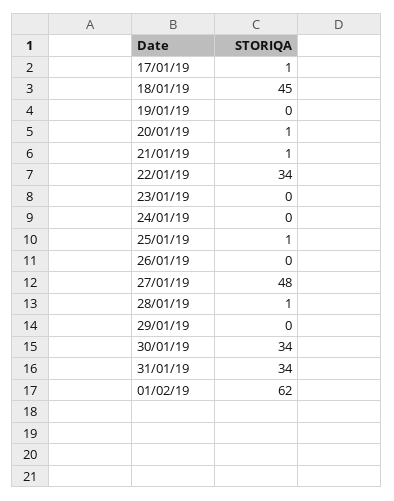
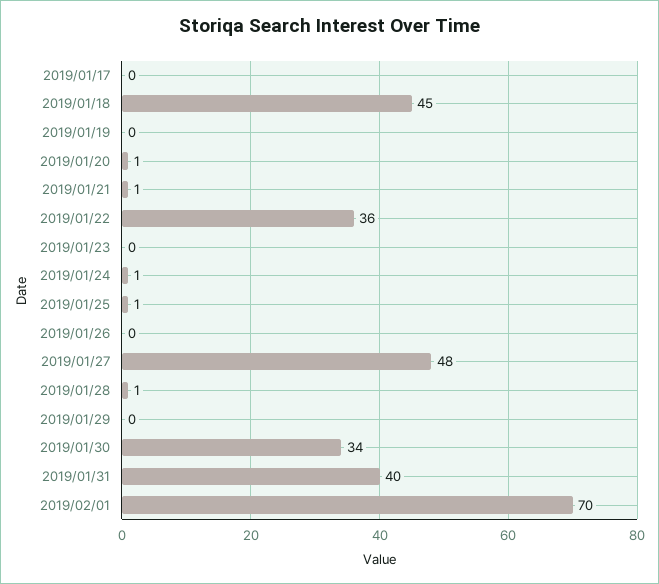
17/01/19: 1 -> 0
22/01/19: 34 -> 36
24/01/19: 0 -> 1
31/01/19: 34 -> 40
01/02/19: 62 -> 70

